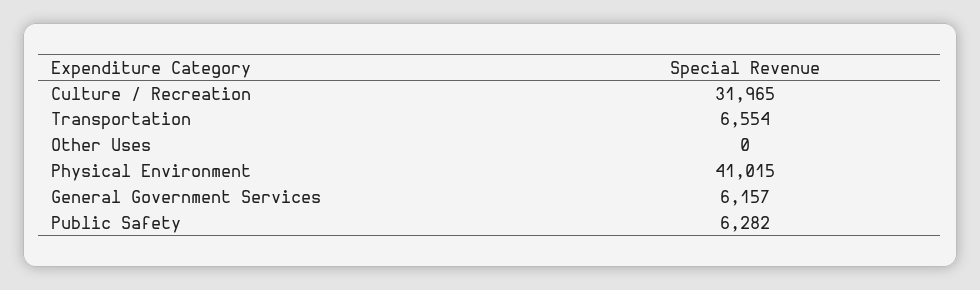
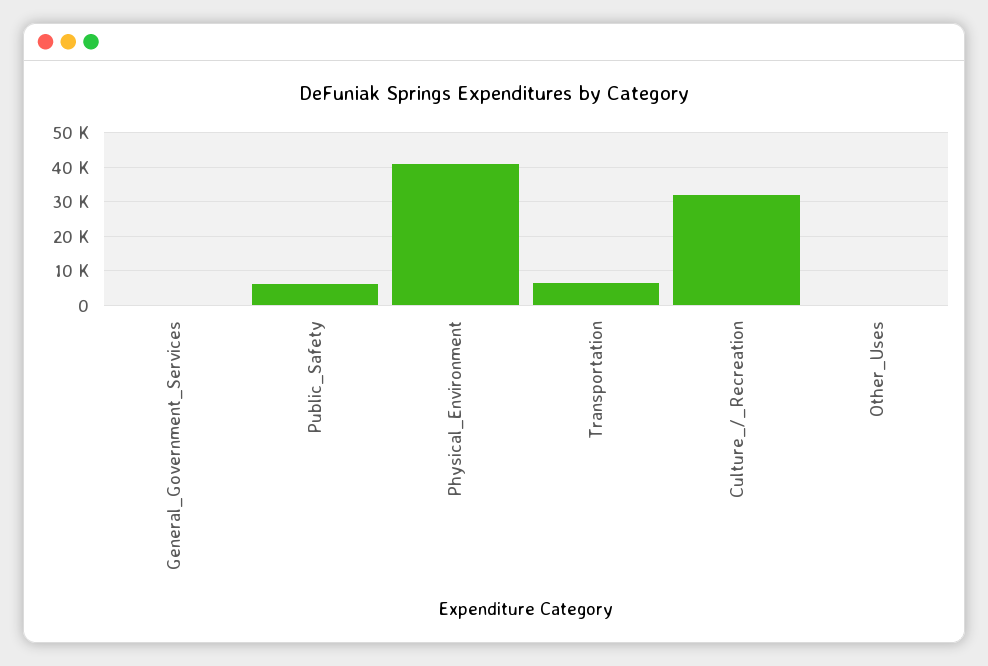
General Government Services: 6157 -> 0

